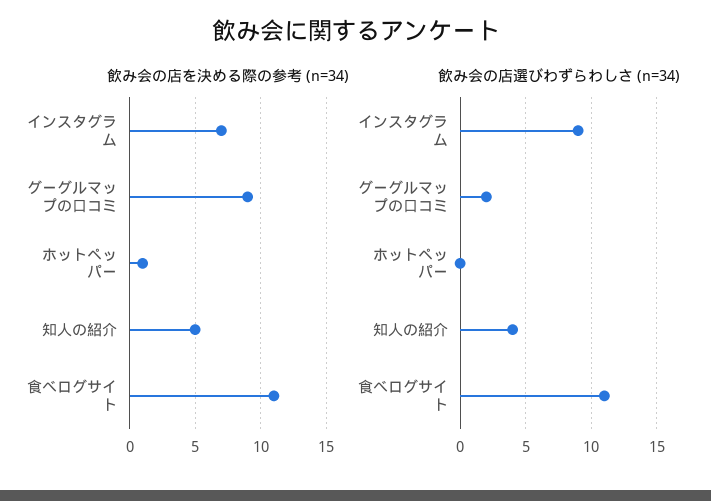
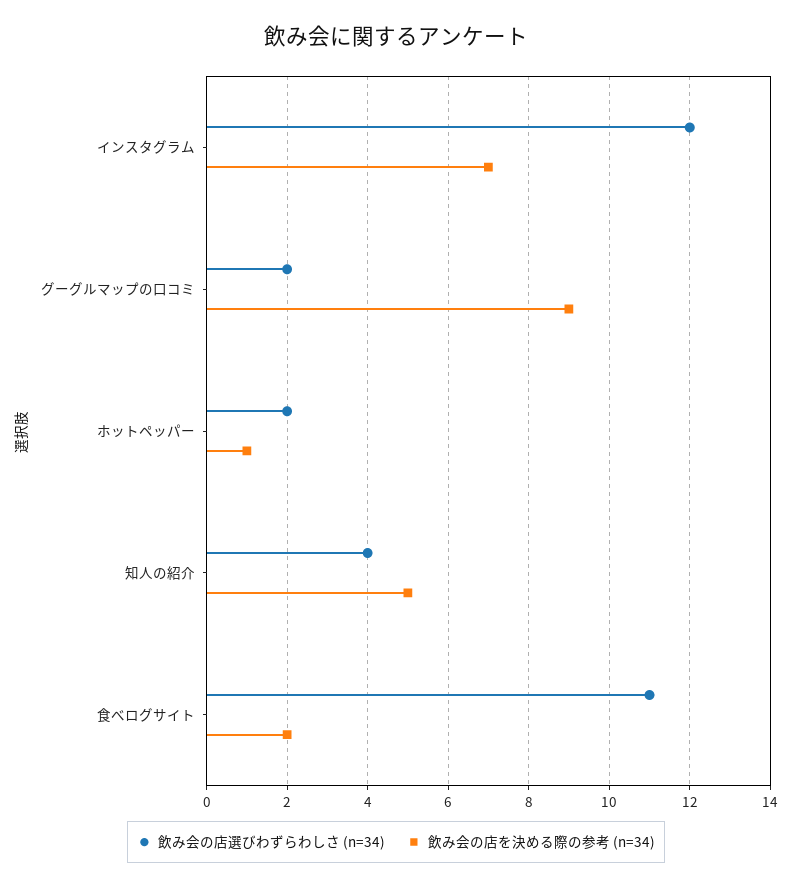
飲み会の店を決める際の参考 (n=34), 食べログサイト: 11 -> 2
飲み会の店選びわずらわしさ (n=34), インスタグラム: 9 -> 12
飲み会の店選びわずらわしさ (n=34), ホットペッパー: 0 -> 2

